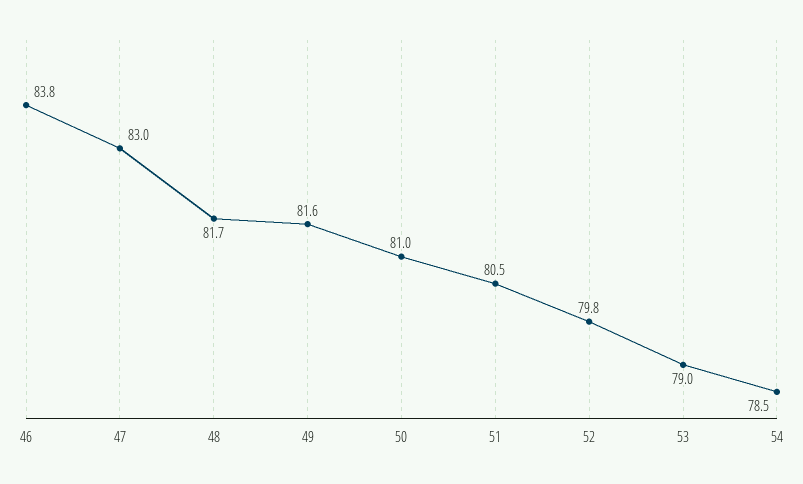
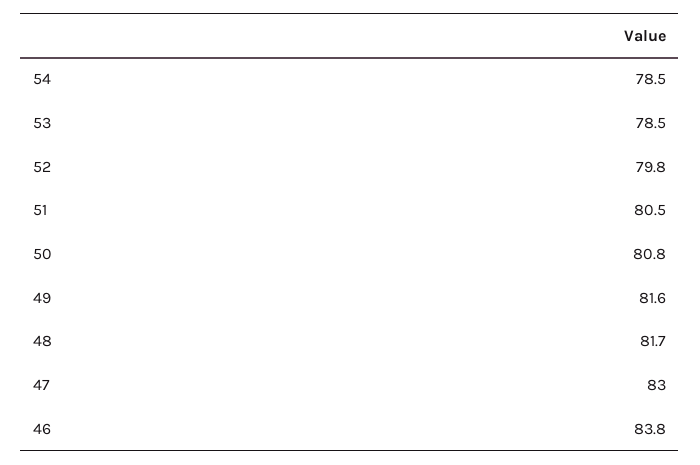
50: 81 -> 80.8
53: 79 -> 78.5

